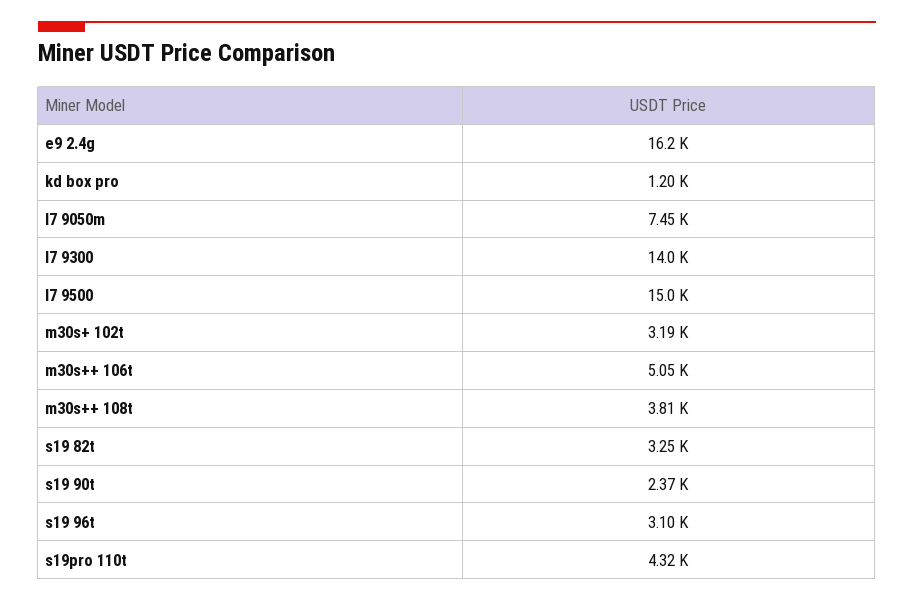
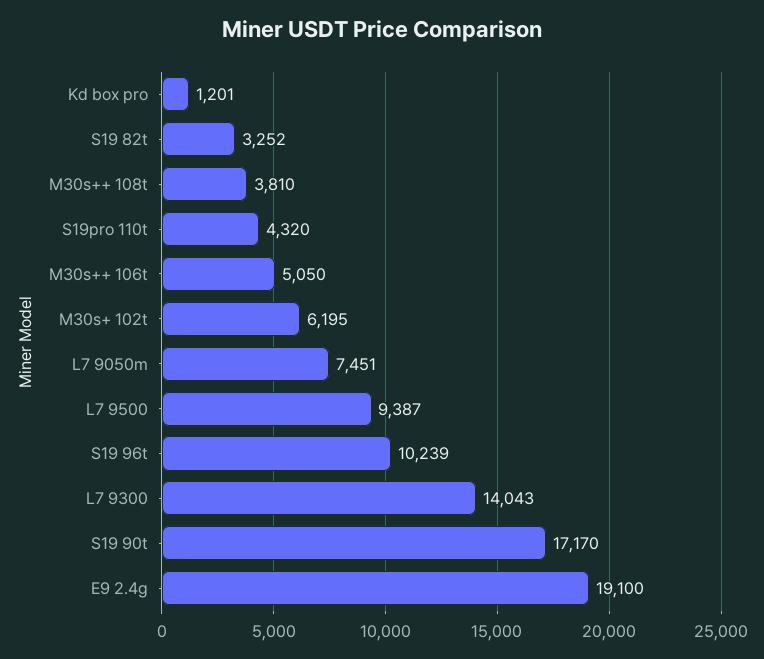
e9 2.4g: 16200 -> 19100
l7 9500: 15000 -> 9387
m30s+ 102t: 3190 -> 6195
s19 90t: 2370 -> 17170
s19 96t: 3100 -> 10239

